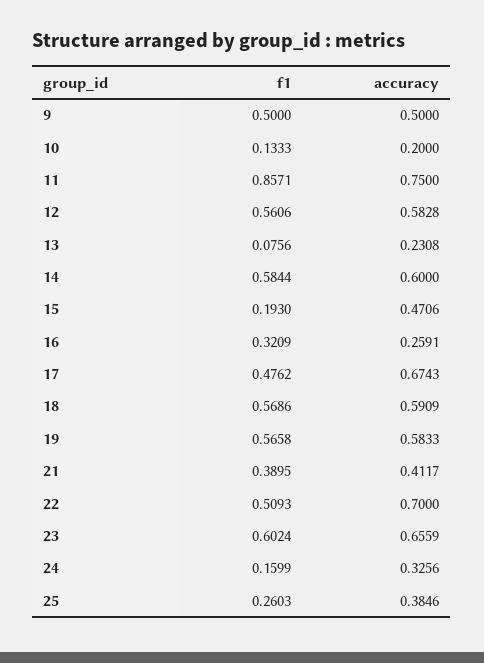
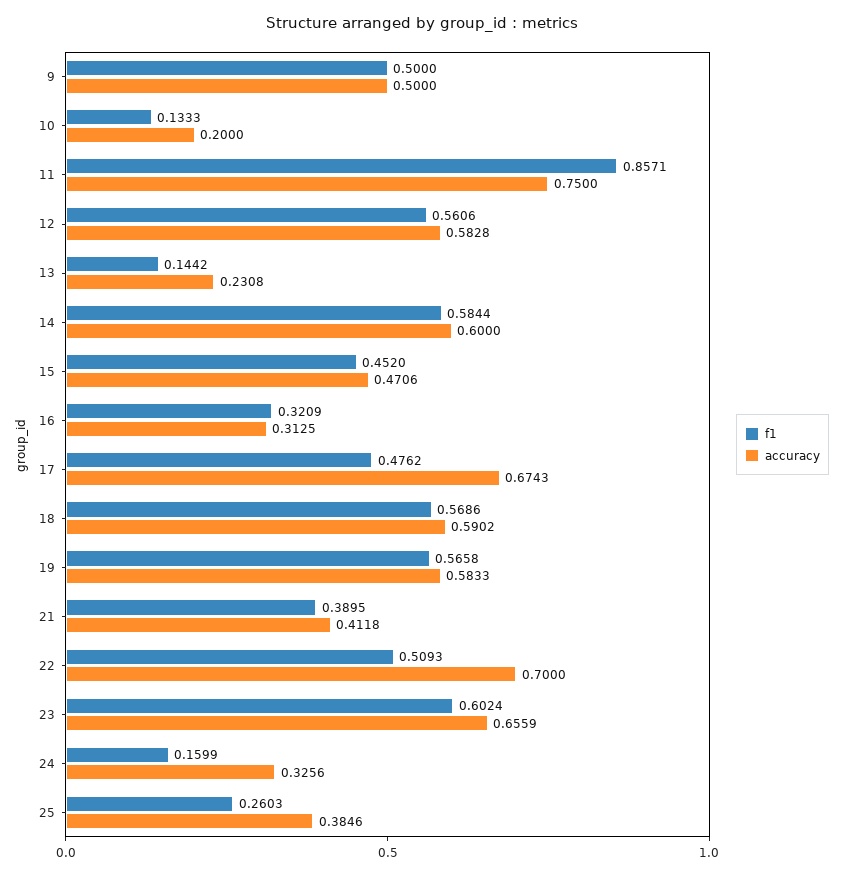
f1, 13: 0.0756 -> 0.1442
f1, 15: 0.193 -> 0.452
accuracy, 16: 0.2591 -> 0.3125
accuracy, 18: 0.5909 -> 0.5902
accuracy, 21: 0.4117 -> 0.4118

